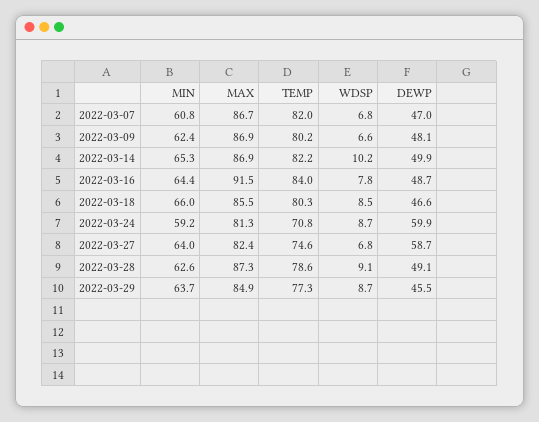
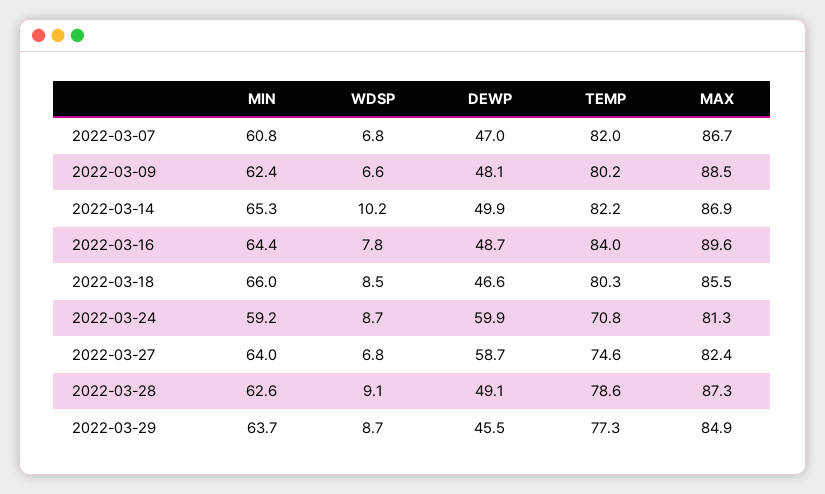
MAX, 2022-03-09: 86.9 -> 88.5
MAX, 2022-03-16: 91.5 -> 89.6

